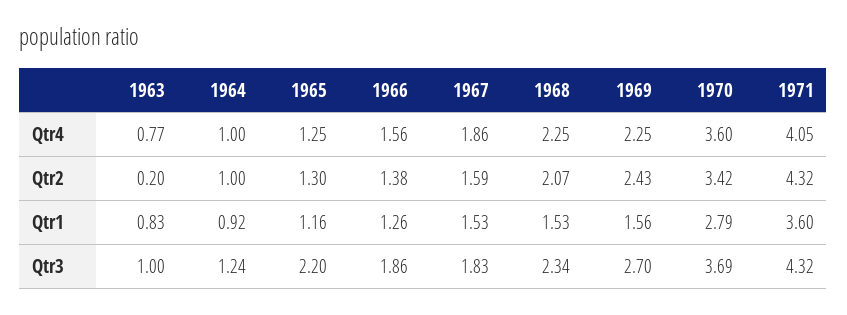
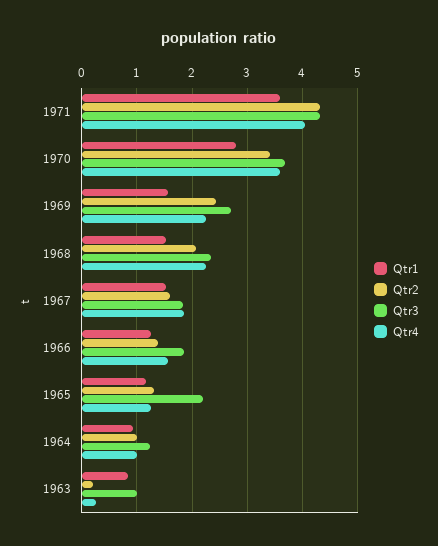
Qtr4, 1963: 0.77 -> 0.2

